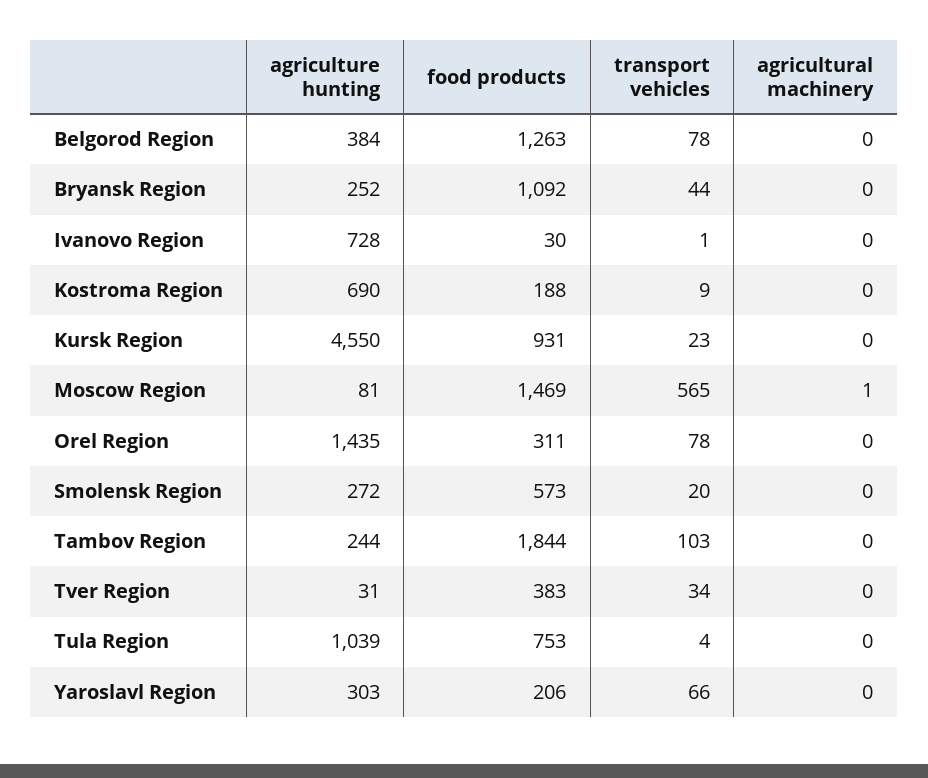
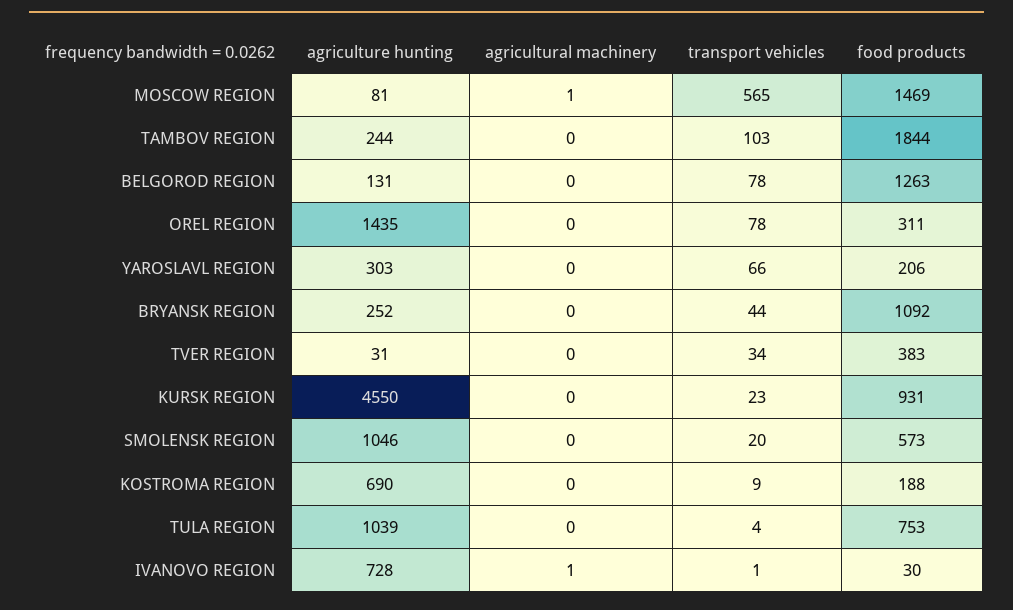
agriculture hunting, Belgorod Region: 384 -> 131
agricultural machinery, Ivanovo Region: 0 -> 1
agriculture hunting, Smolensk Region: 272 -> 1046

